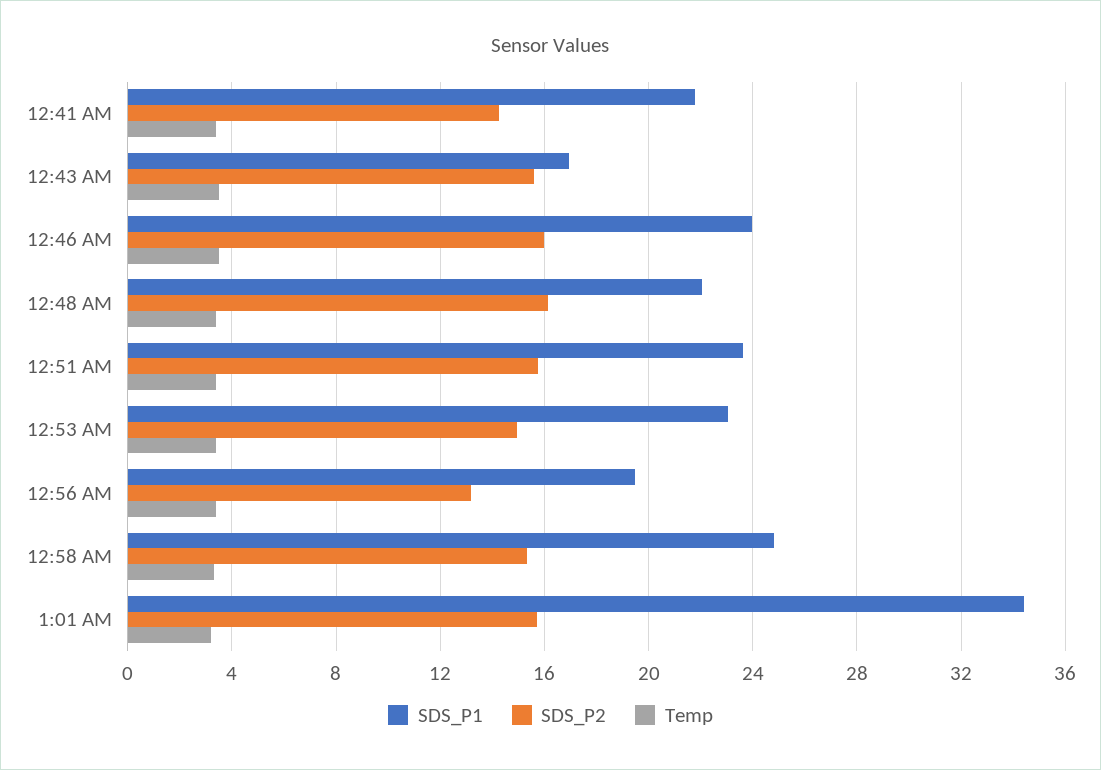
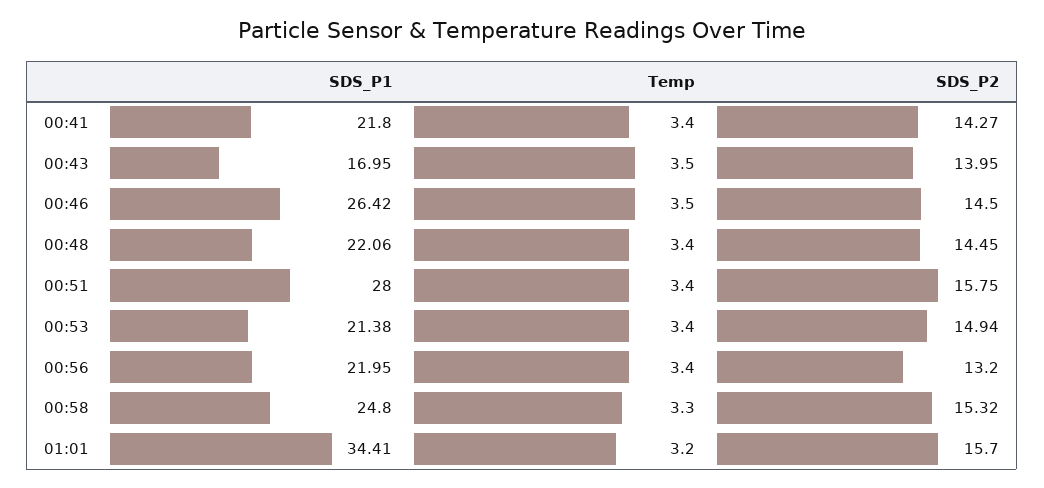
SDS_P2, 12:43 AM: 15.5 -> 13.95
SDS_P1, 12:46 AM: 24 -> 26.42
SDS_P2, 12:46 AM: 16 -> 14.5
SDS_P2, 12:48 AM: 16 -> 14.45
SDS_P1, 12:51 AM: 23.5 -> 28
SDS_P1, 12:53 AM: 23 -> 21.38
SDS_P1, 12:56 AM: 19.5 -> 21.95

